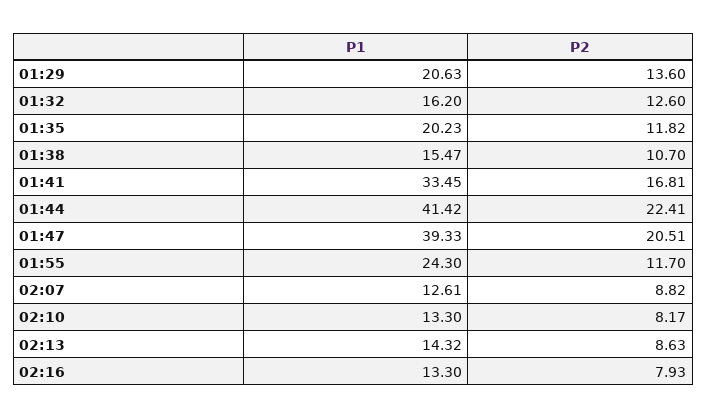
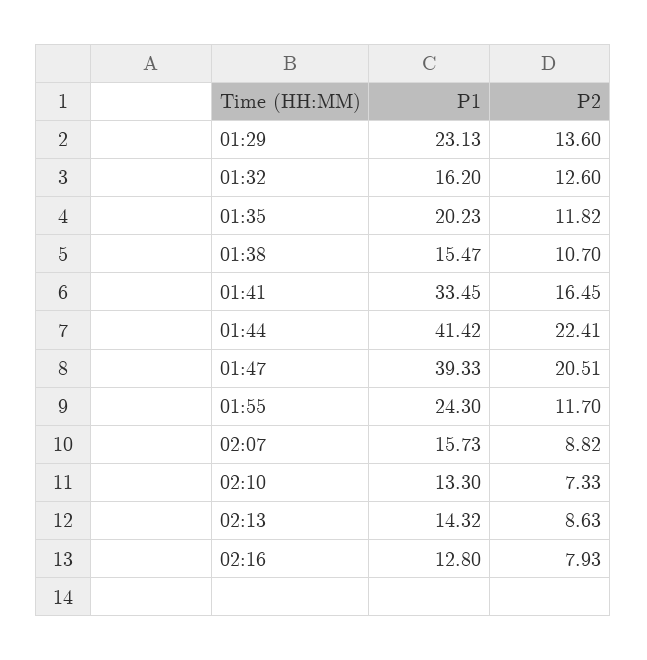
P1, 01:29: 20.63 -> 23.13
P2, 01:41: 16.81 -> 16.45
P1, 02:07: 12.61 -> 15.73
P2, 02:10: 8.17 -> 7.33
P1, 02:16: 13.3 -> 12.8

